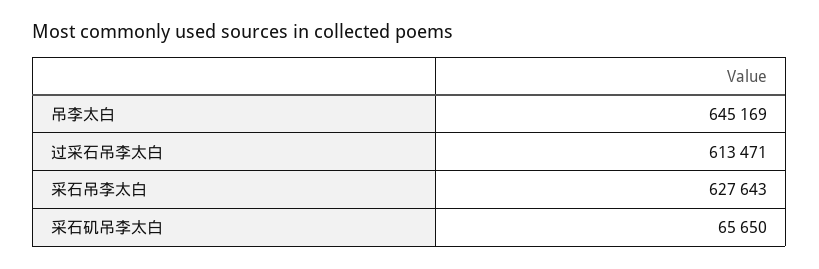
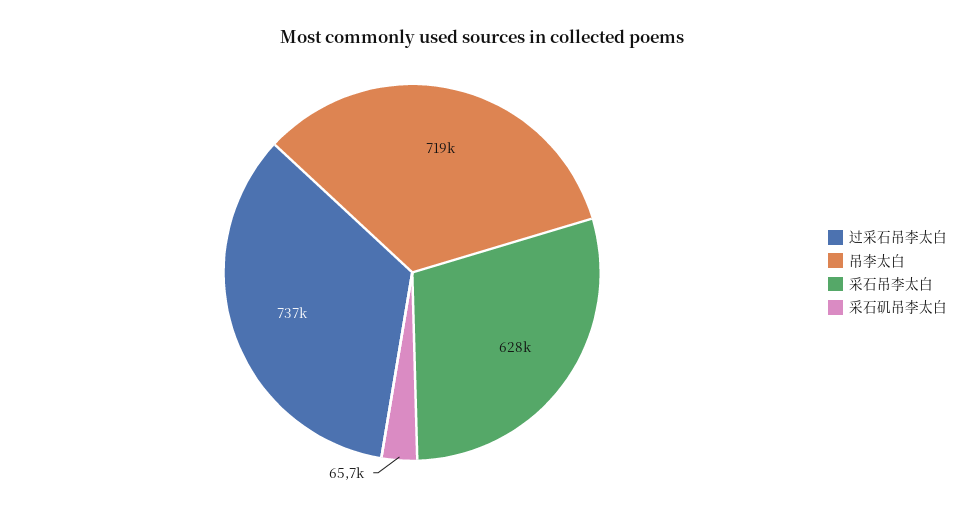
吊李太白: 645169 -> 719000
过采石吊李太白: 613471 -> 737000

